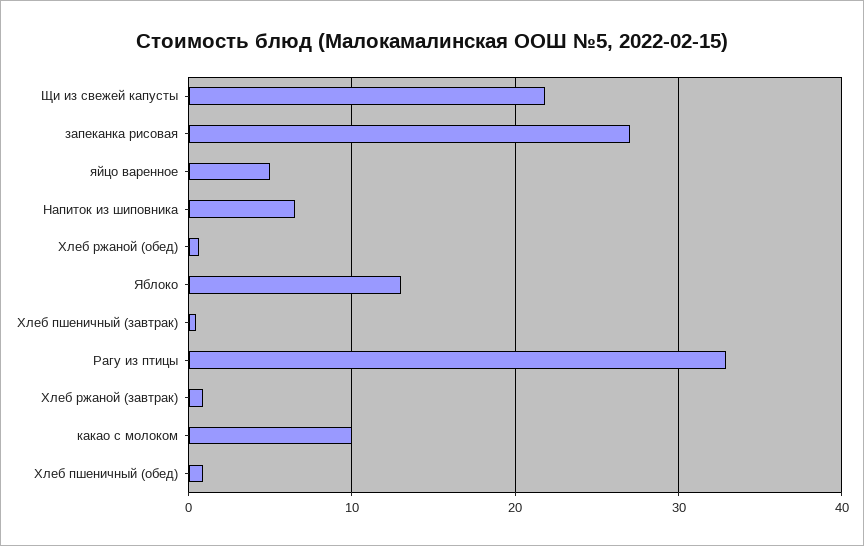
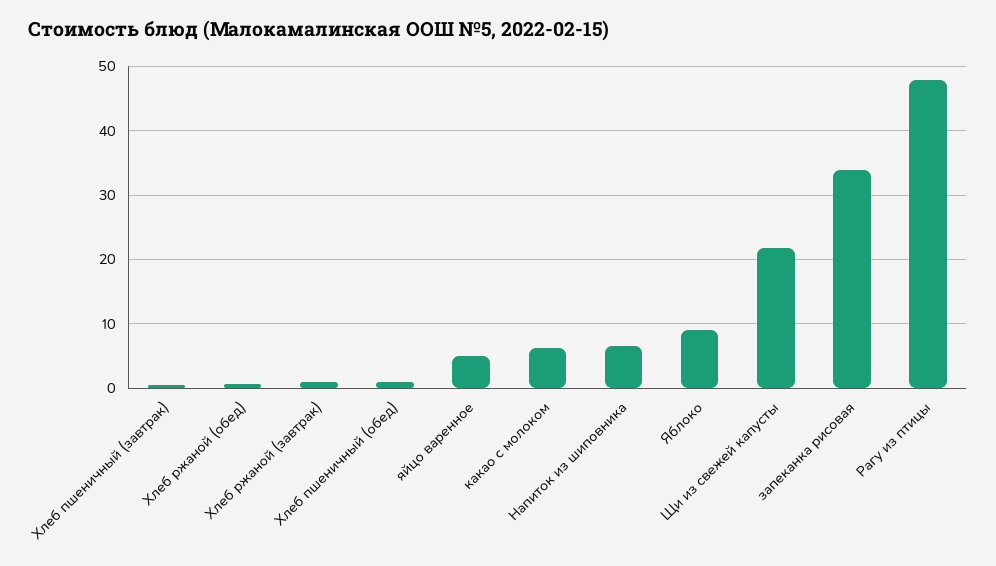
запеканка рисовая: 27 -> 34
Яблоко: 13 -> 9
Рагу из птицы: 33 -> 48
какао с молоком: 10 -> 6

